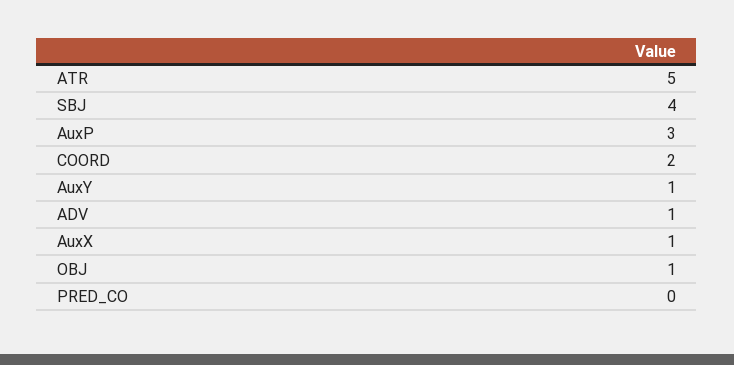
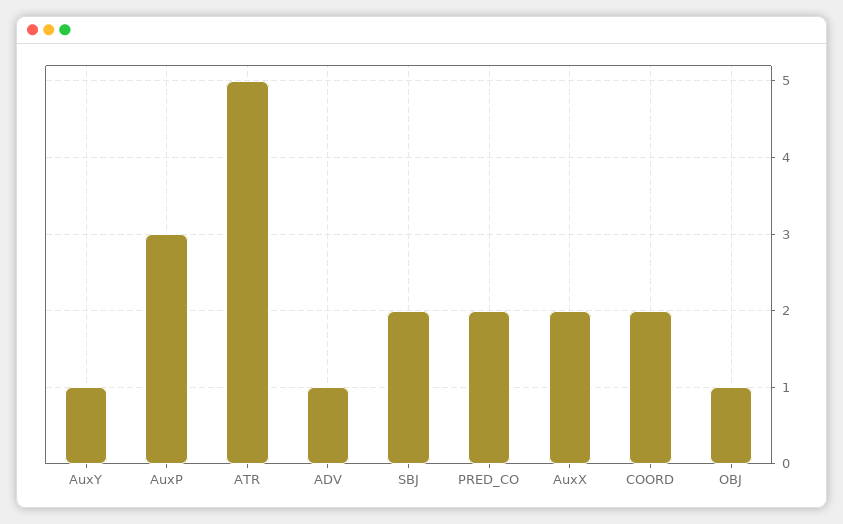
SBJ: 4 -> 2
AuxX: 1 -> 2
PRED_CO: 0 -> 2

